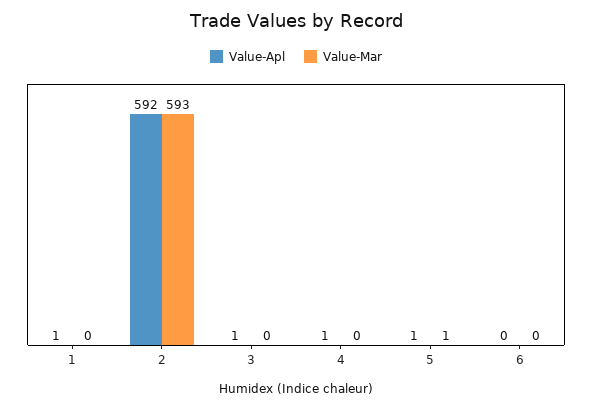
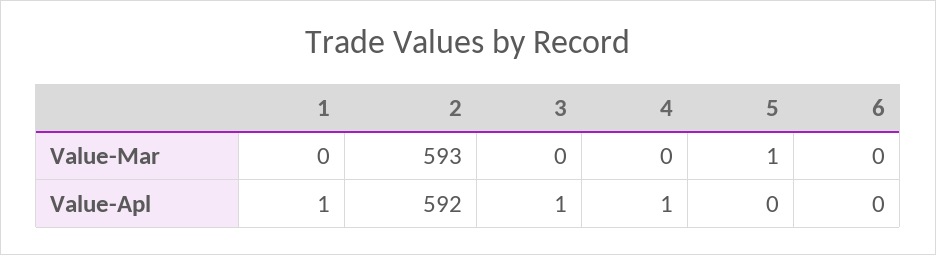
Value-Apl, 5: 1 -> 0

